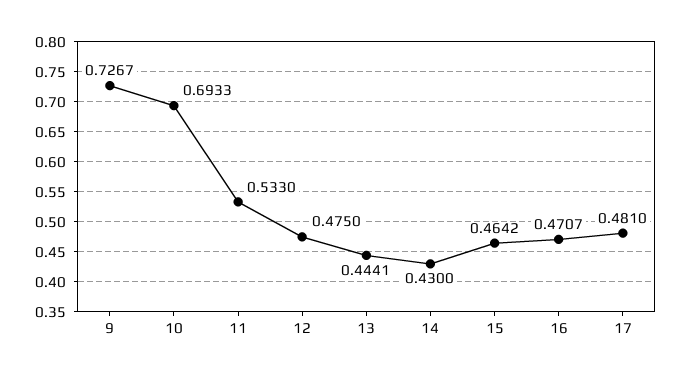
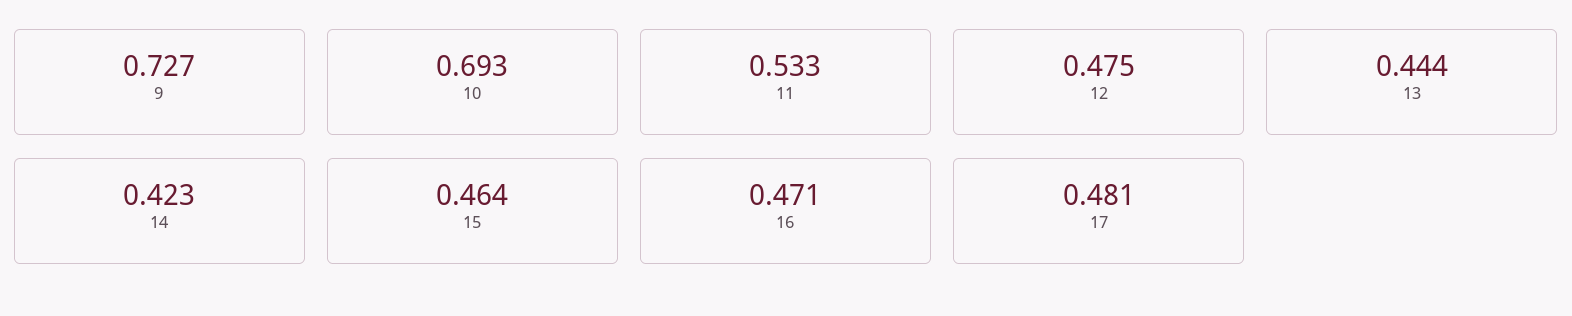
14: 0.43 -> 0.423

